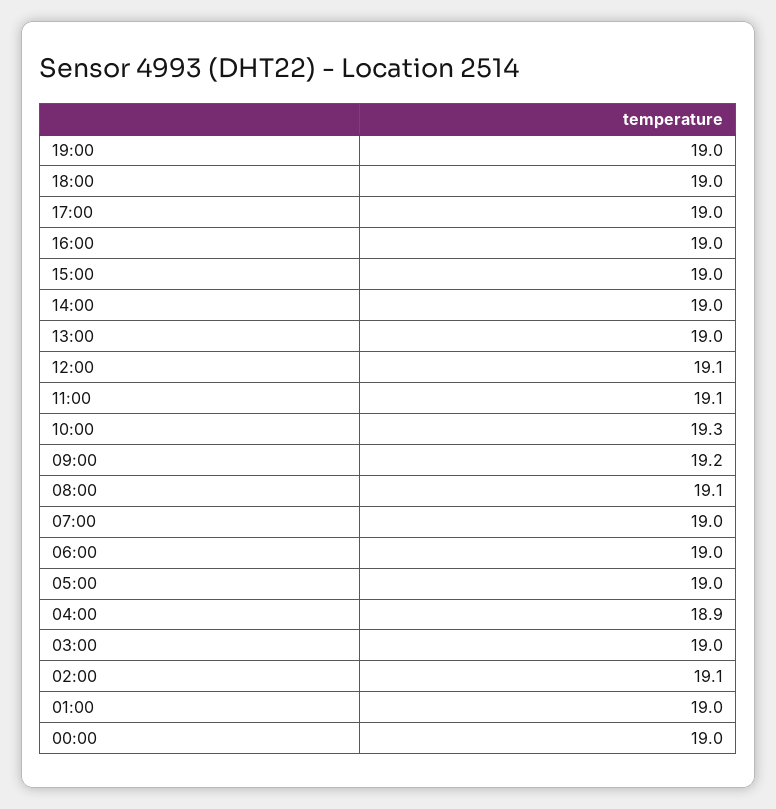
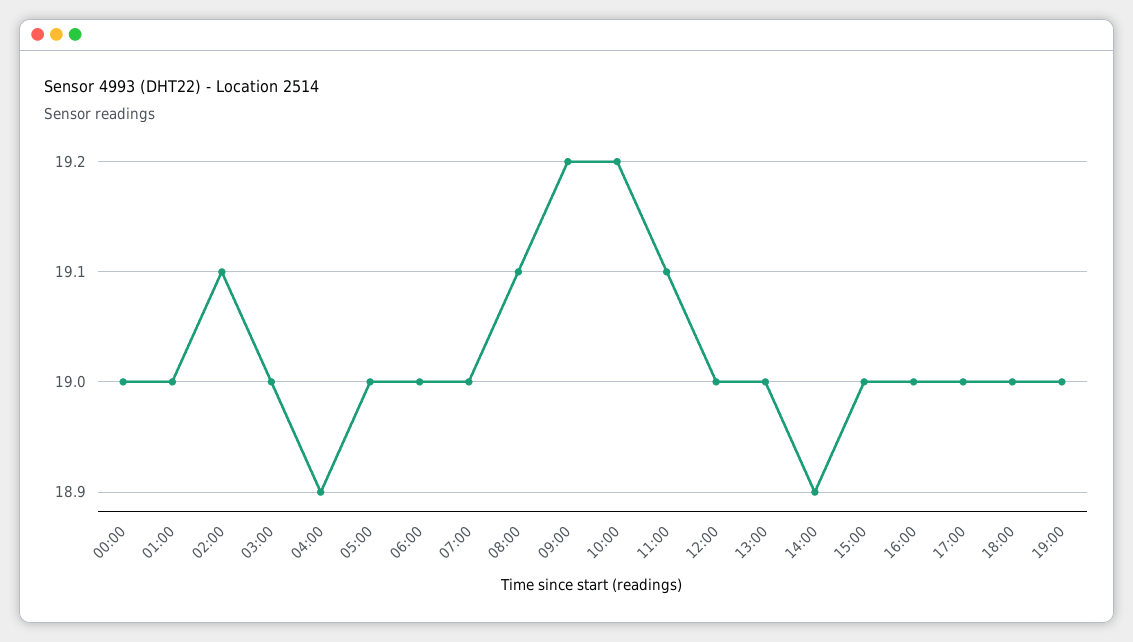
14:00: 19 -> 18.9
12:00: 19.1 -> 19
10:00: 19.3 -> 19.2

